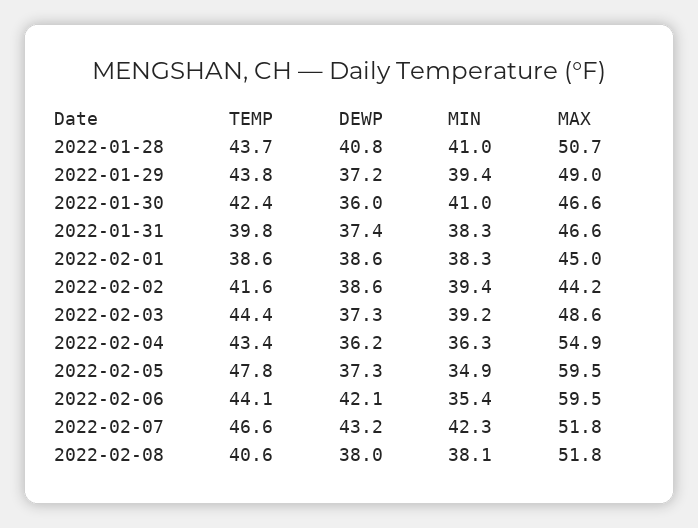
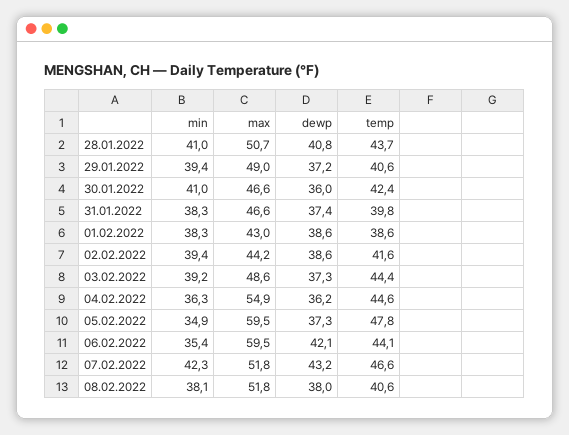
TEMP, 2022-01-29: 43.8 -> 40.6
MAX, 2022-02-01: 45 -> 43
TEMP, 2022-02-04: 43.4 -> 44.6

